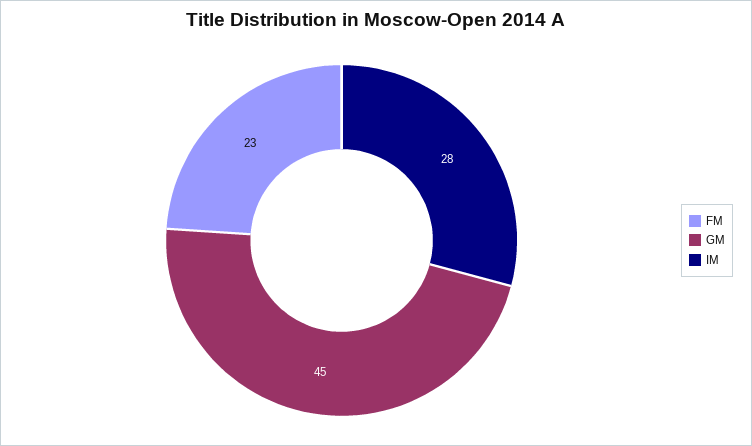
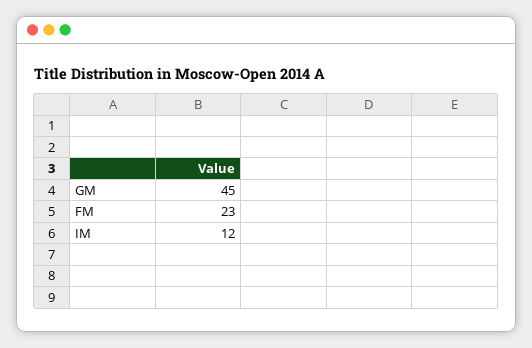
IM: 28 -> 12

